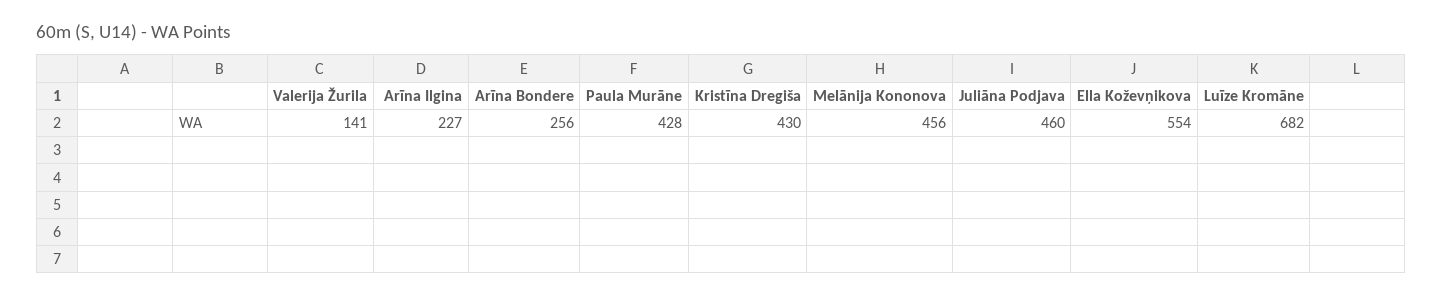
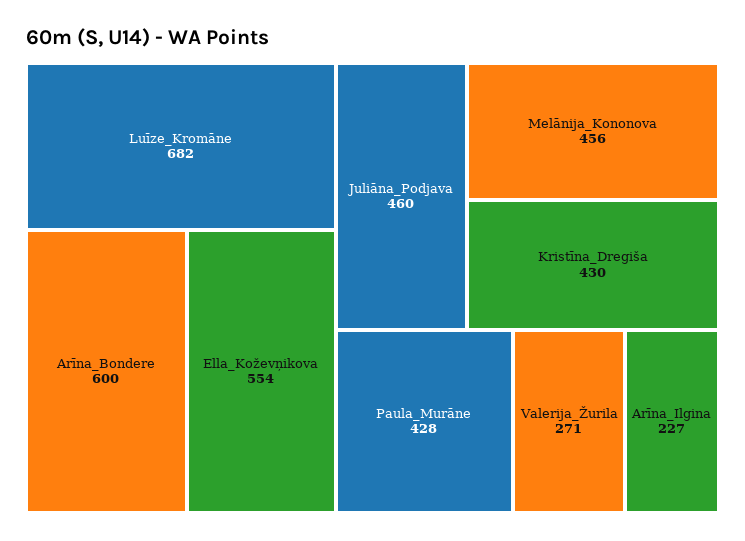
Valerija Žurila: 141 -> 271
Arīna Bondere: 256 -> 600

